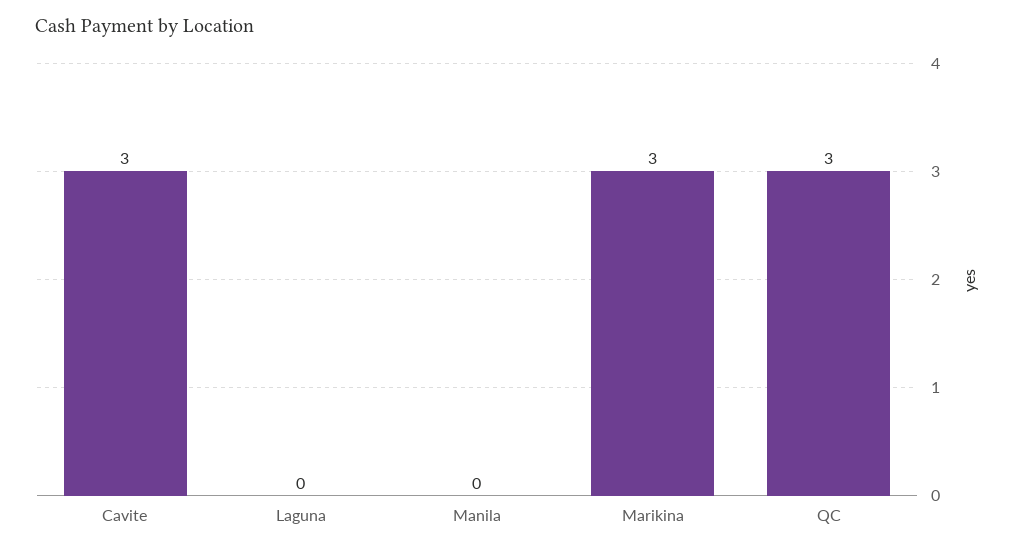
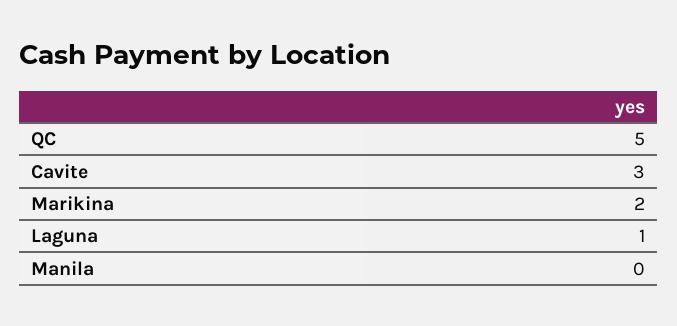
Laguna: 0 -> 1
Marikina: 3 -> 2
QC: 3 -> 5

